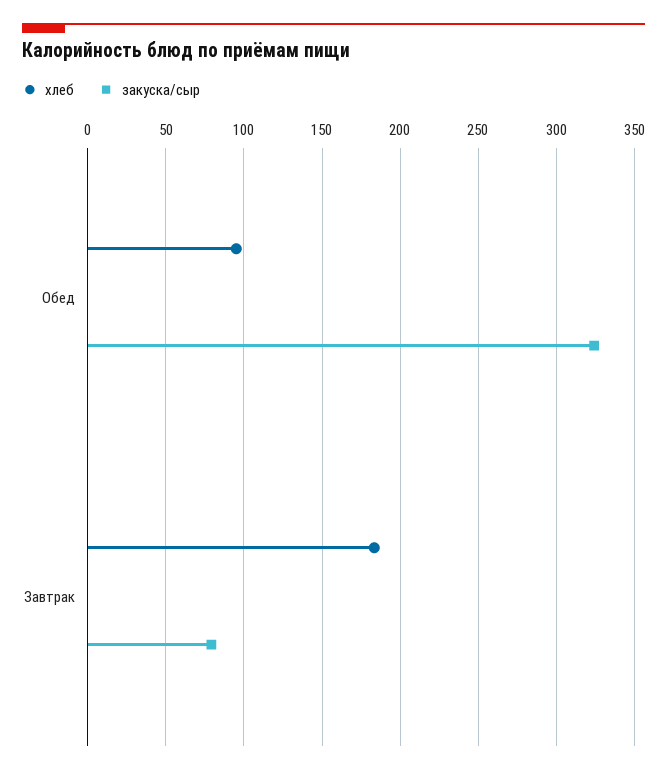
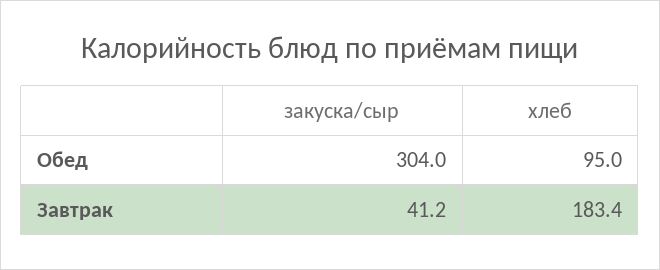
закуска/сыр, Обед: 325 -> 304
закуска/сыр, Завтрак: 80 -> 41.2

